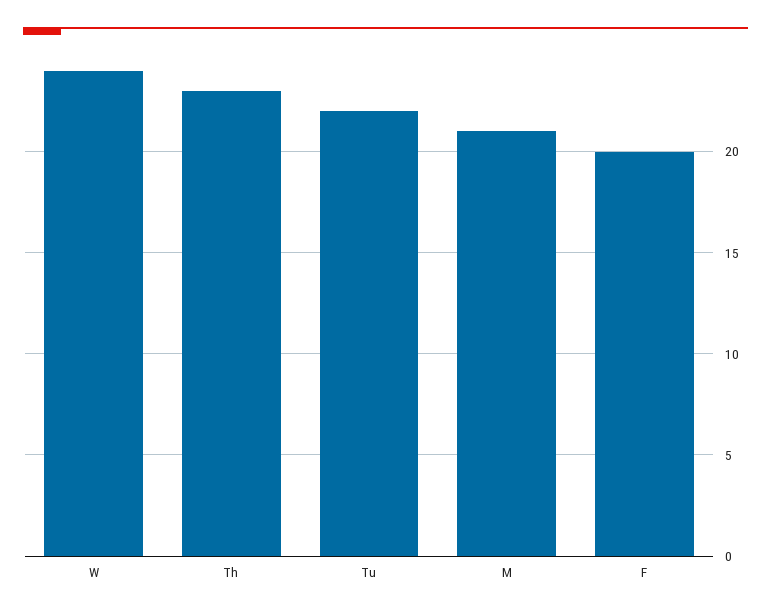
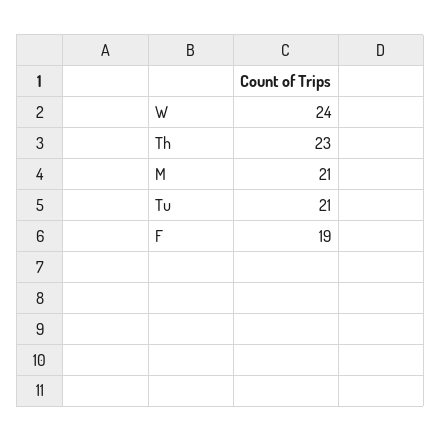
Tu: 22 -> 21
F: 20 -> 19

